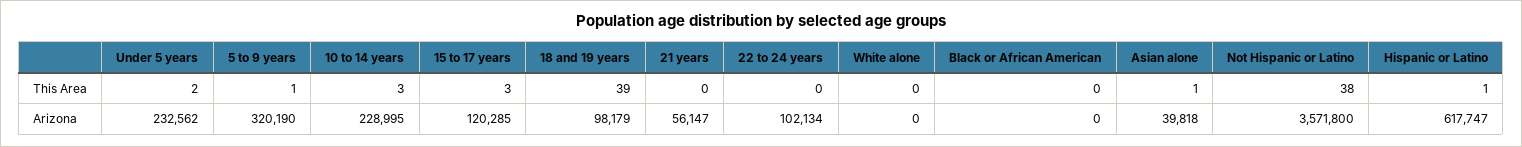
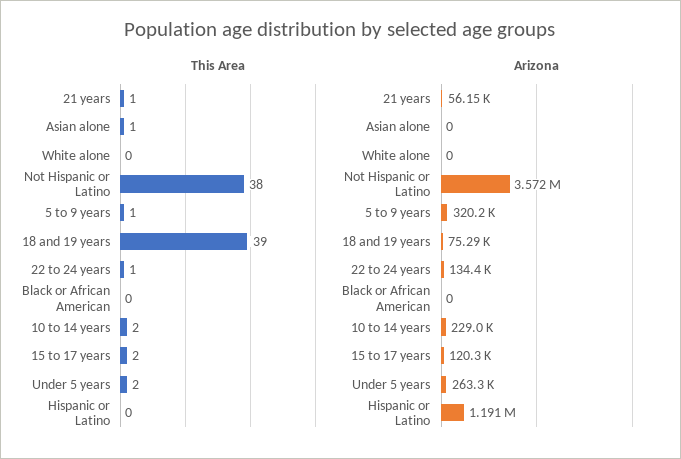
This Area, 10 to 14 years: 3 -> 2
This Area, 15 to 17 years: 3 -> 2
This Area, 21 years: 0 -> 1
This Area, 22 to 24 years: 0 -> 1
This Area, Hispanic or Latino: 1 -> 0
Arizona, Under 5 years: 232562 -> 263300
Arizona, 18 and 19 years: 98179 -> 75290
Arizona, 22 to 24 years: 102134 -> 134400
Arizona, Asian alone: 39818 -> 0
Arizona, Hispanic or Latino: 617747 -> 1191000

